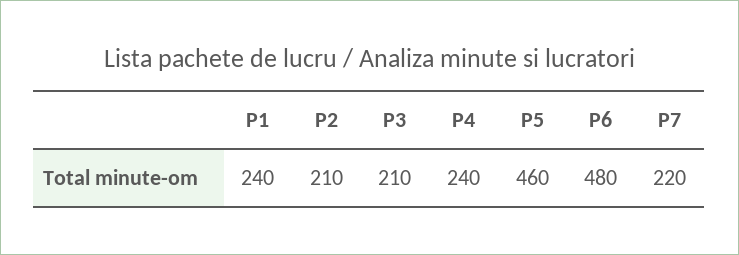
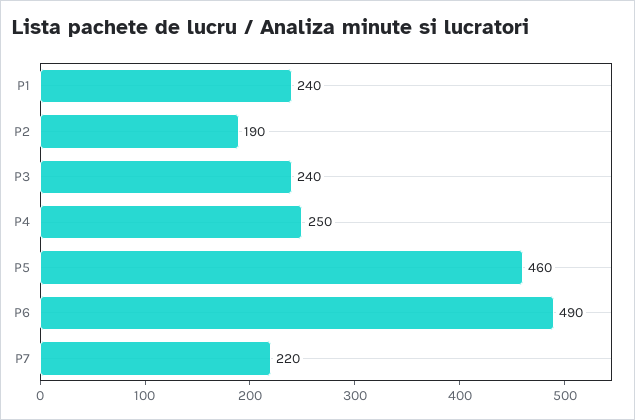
P2: 210 -> 190
P3: 210 -> 240
P4: 240 -> 250
P6: 480 -> 490

